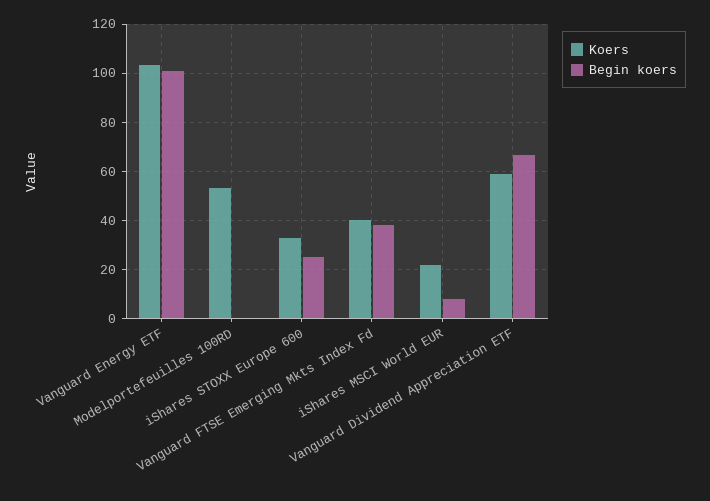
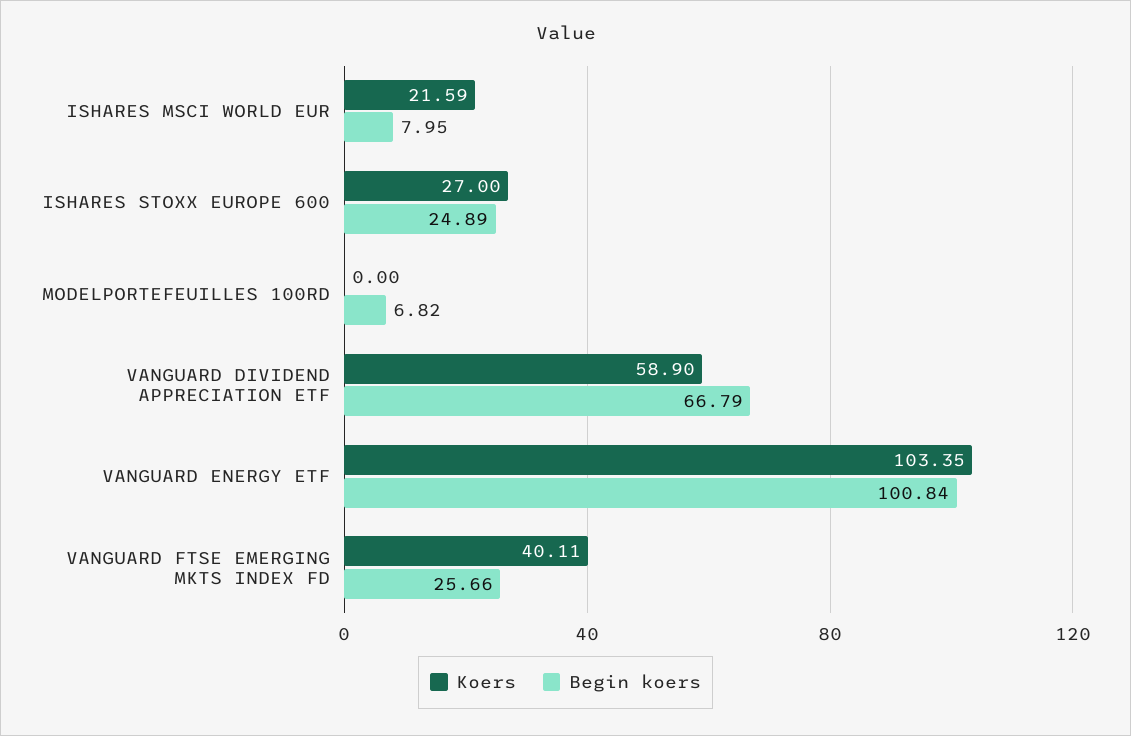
Koers, Modelportefeuilles 100RD: 52.5 -> 0
Begin koers, Modelportefeuilles 100RD: 0 -> 6.82
Koers, iShares STOXX Europe 600: 32.5 -> 27
Begin koers, Vanguard FTSE Emerging Mkts Index Fd: 37.5 -> 25.66

